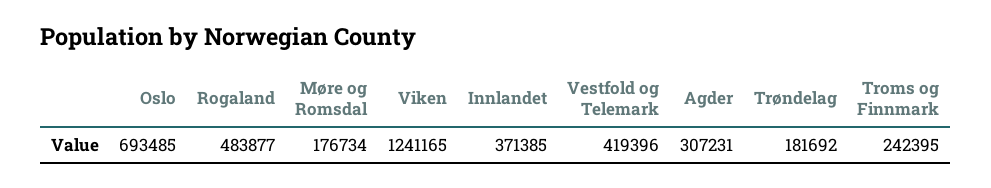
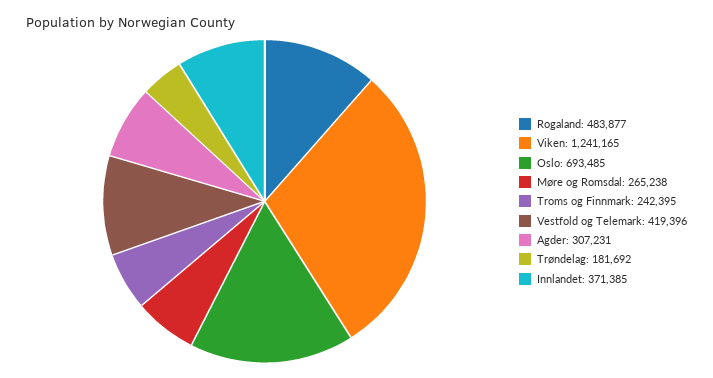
Møre og Romsdal: 176734 -> 265238

